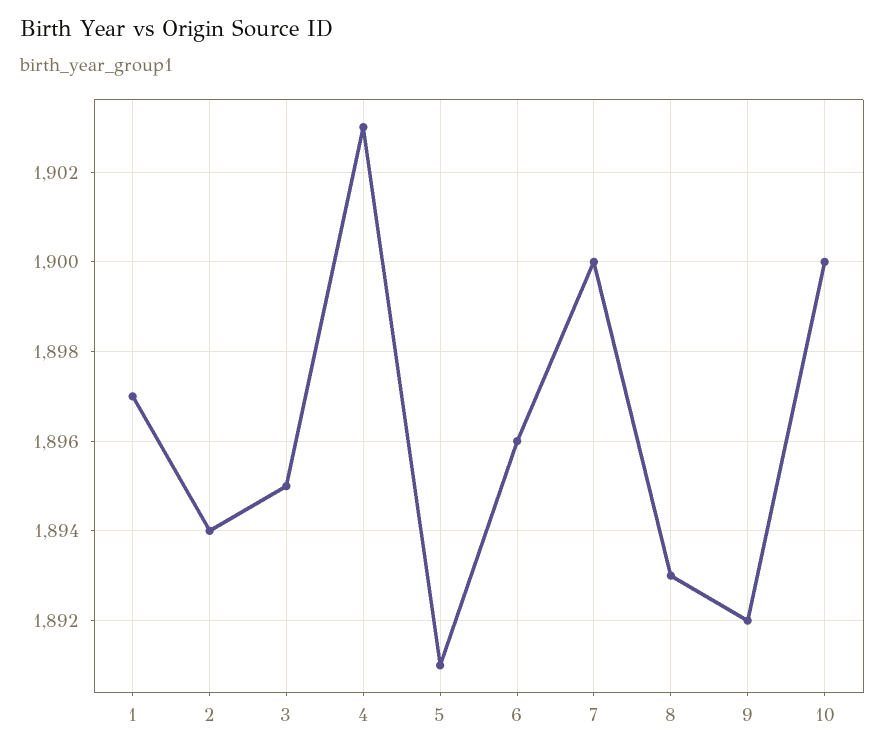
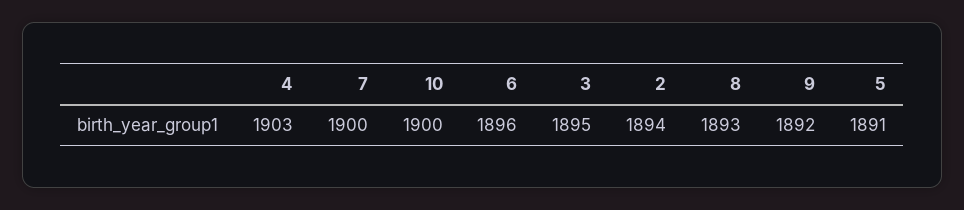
1: 1897 -> none

